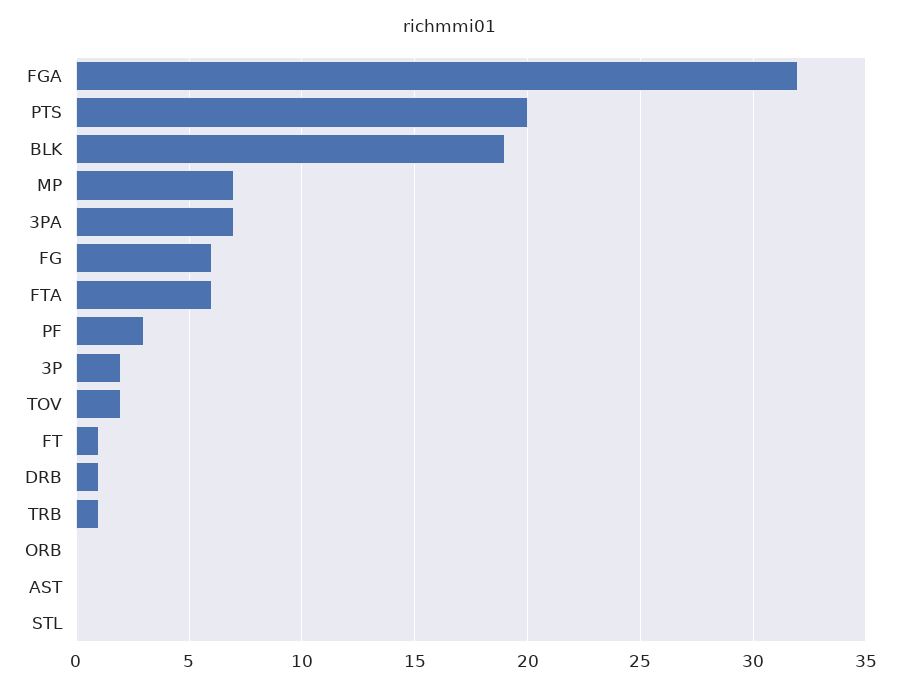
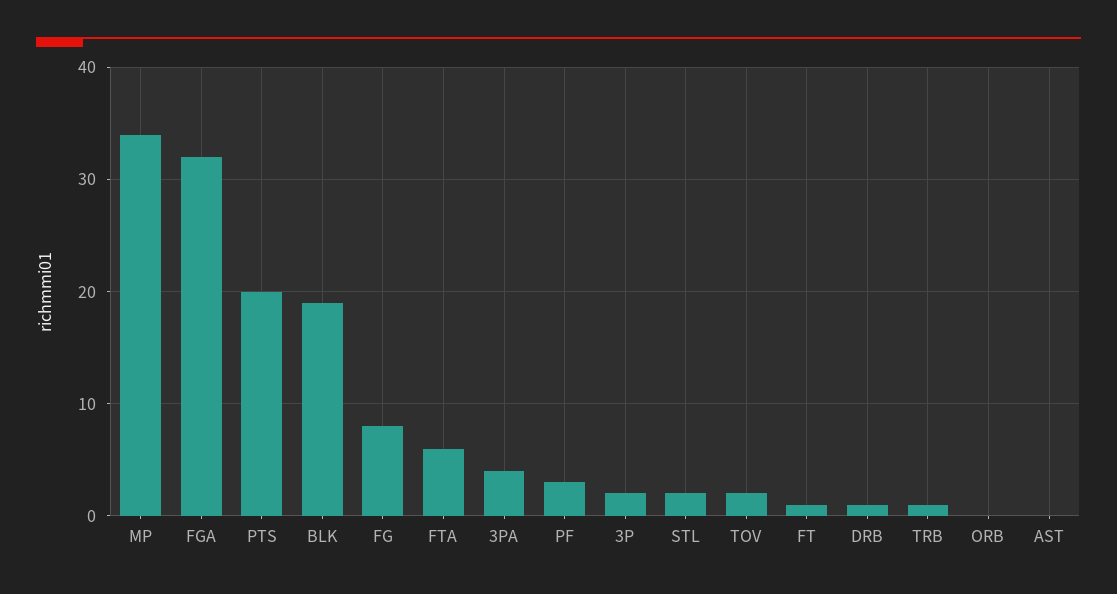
MP: 7 -> 34
3PA: 7 -> 4
FG: 6 -> 8
STL: 0 -> 2

